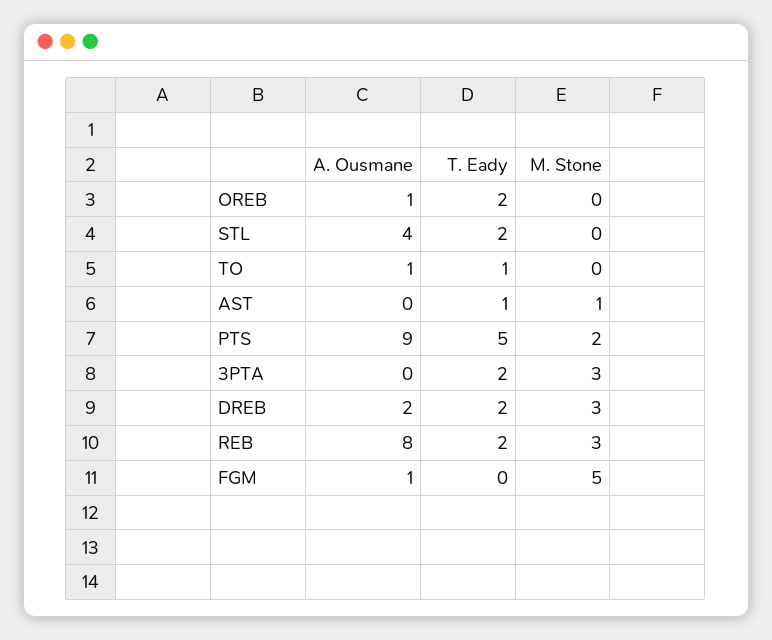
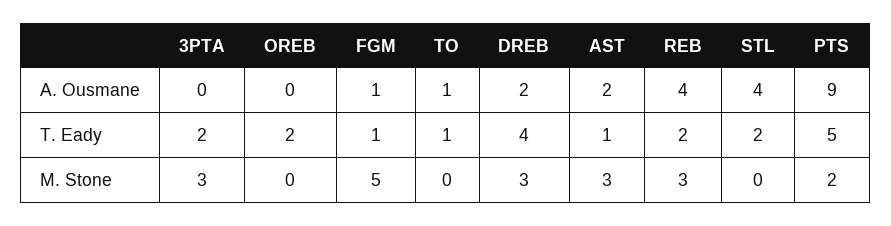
A. Ousmane, OREB: 1 -> 0
A. Ousmane, AST: 0 -> 2
M. Stone, AST: 1 -> 3
T. Eady, DREB: 2 -> 4
A. Ousmane, REB: 8 -> 4
T. Eady, FGM: 0 -> 1

